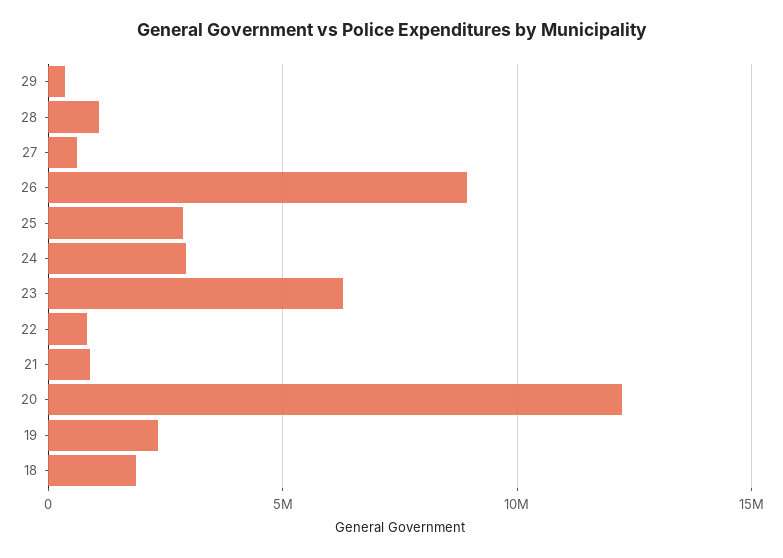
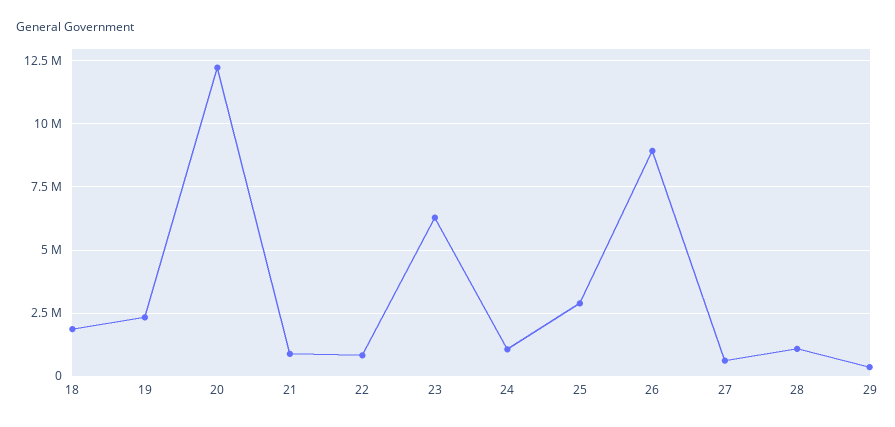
24: 3000000 -> 1000000

